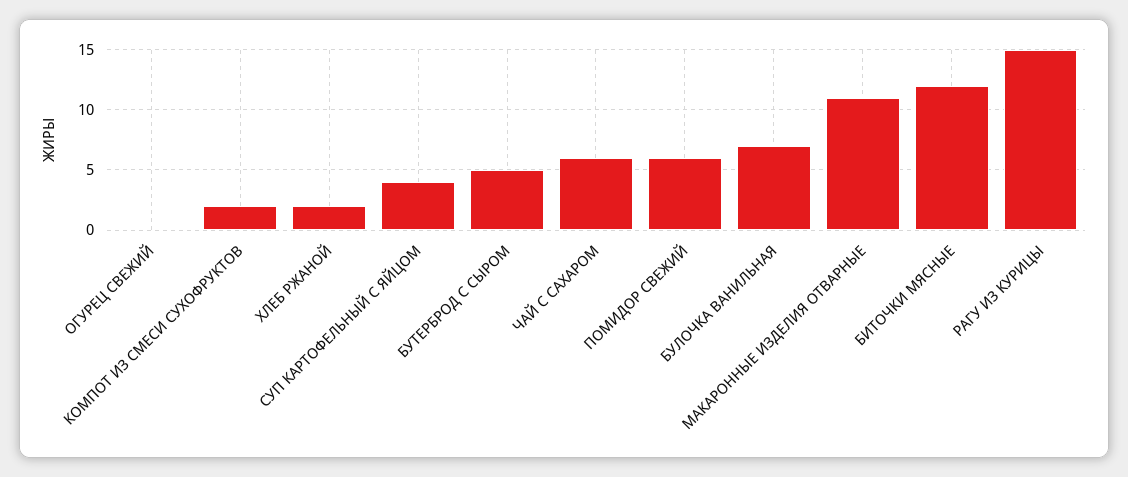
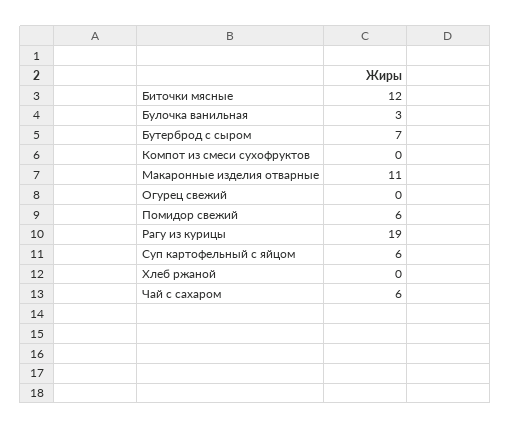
КОМПОТ ИЗ СМЕСИ СУХОФРУКТОВ: 2 -> 0
ХЛЕБ РЖАНОЙ: 2 -> 0
СУП КАРТОФЕЛЬНЫЙ С ЯЙЦОМ: 4 -> 6
БУТЕРБРОД С СЫРОМ: 5 -> 7
БУЛОЧКА ВАНИЛЬНАЯ: 7 -> 3
РАГУ ИЗ КУРИЦЫ: 15 -> 19

